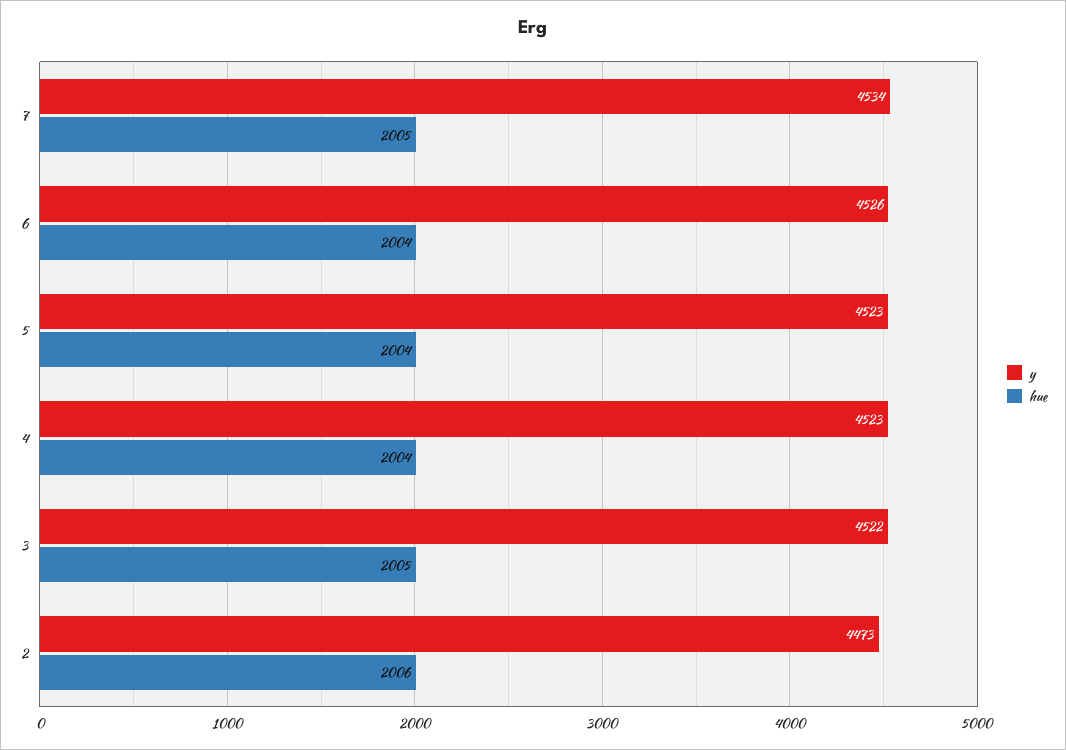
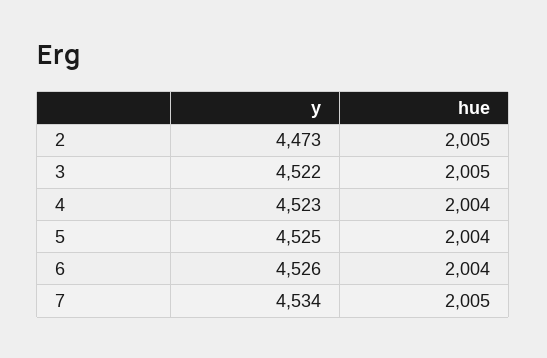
y, 5: 4523 -> 4525
hue, 2: 2006 -> 2005

